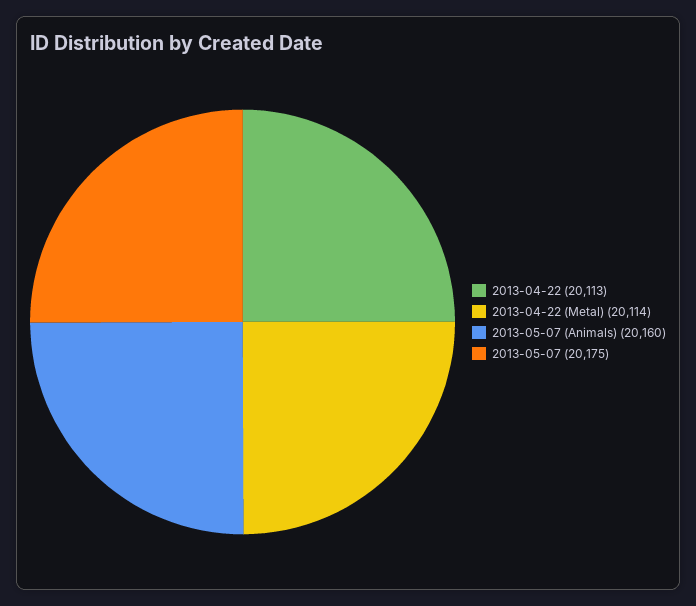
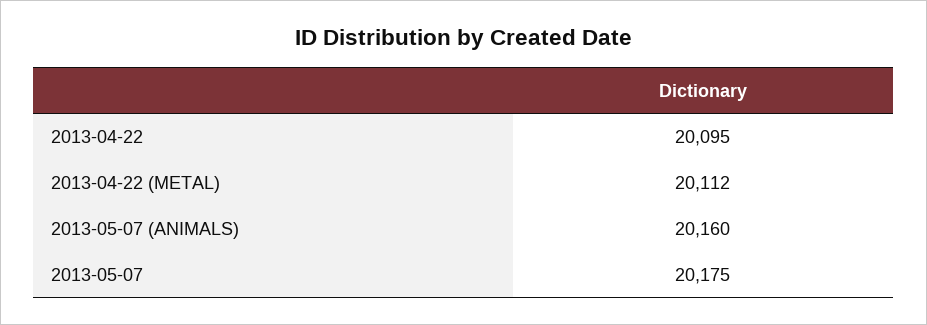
2013-04-22: 20113 -> 20095
2013-04-22 (Metal): 20114 -> 20112

